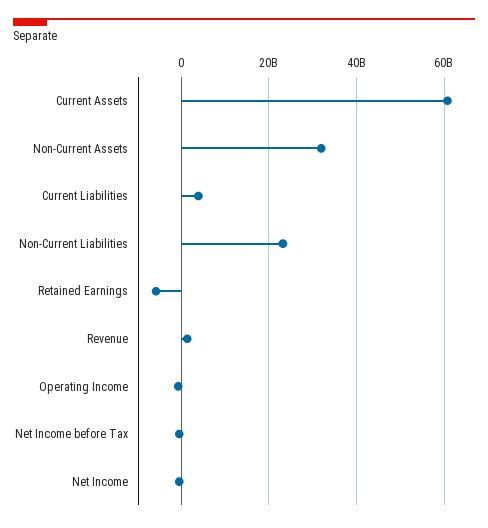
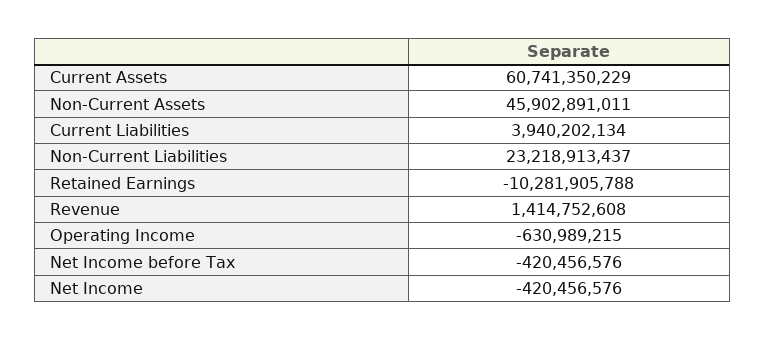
Non-Current Assets: 32000000000 -> 45902891011
Retained Earnings: -6000000000 -> -10281905788

